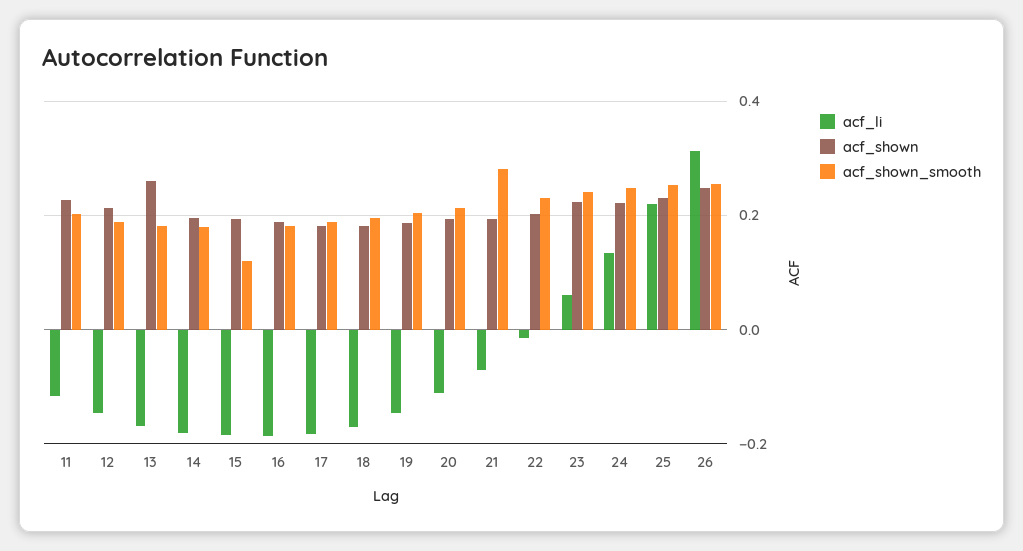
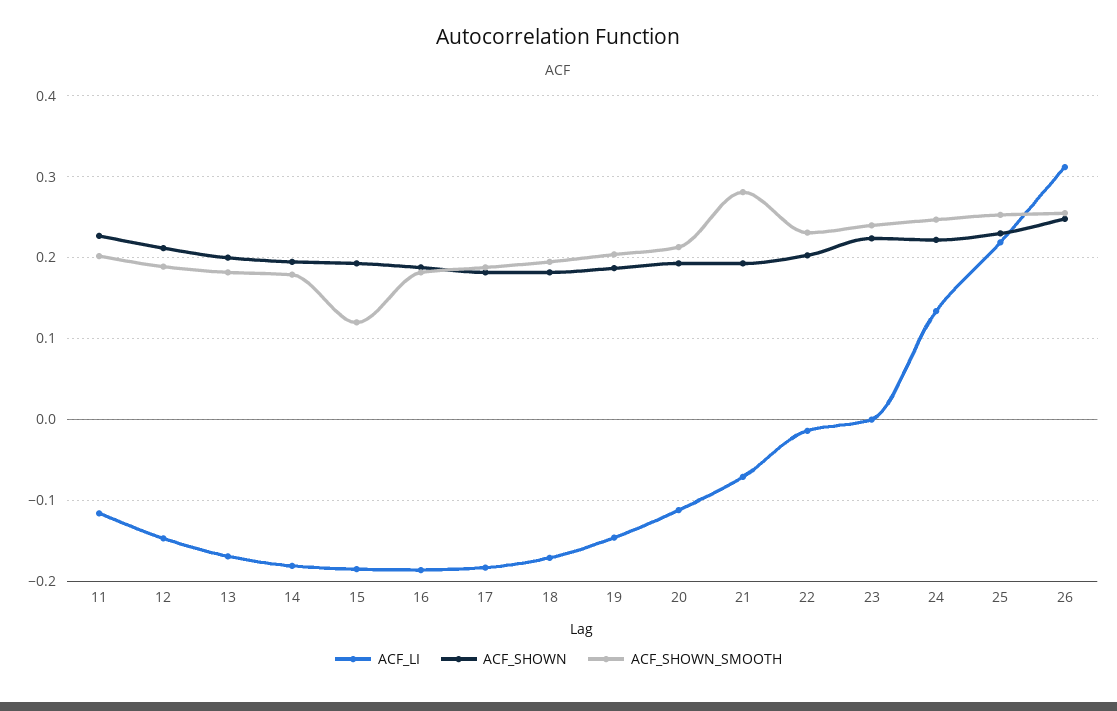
acf_shown, 13: 0.26 -> 0.2
acf_li, 23: 0.06 -> 0

